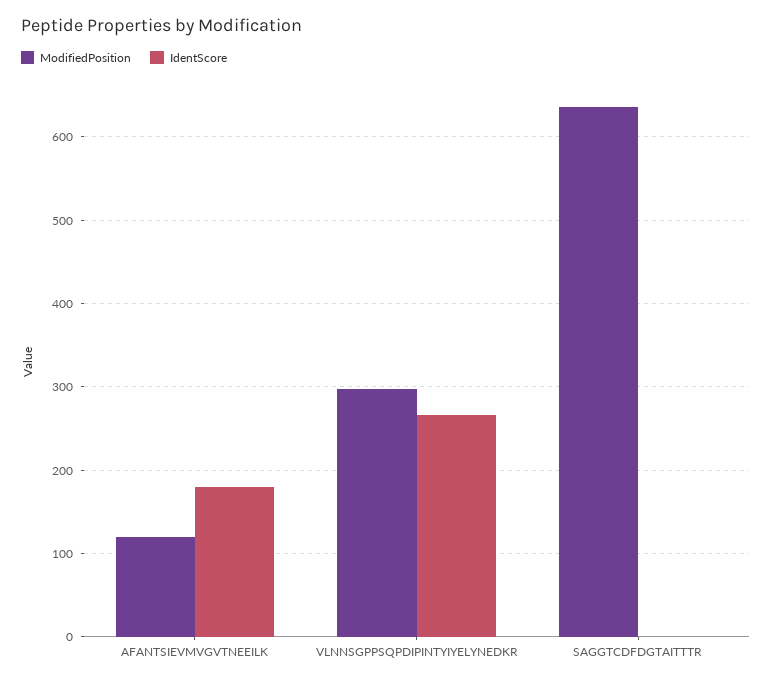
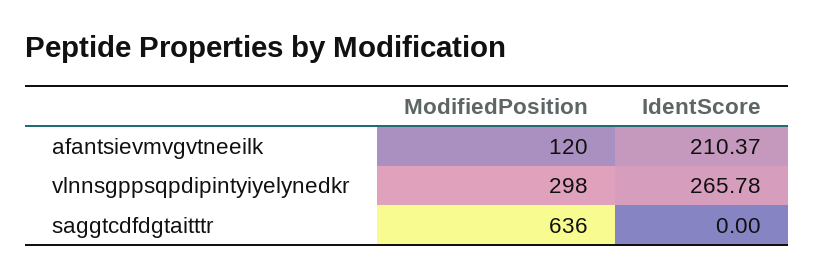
IdentScore, AFANTSIEVMVGVTNEEILK: 180 -> 210.37

